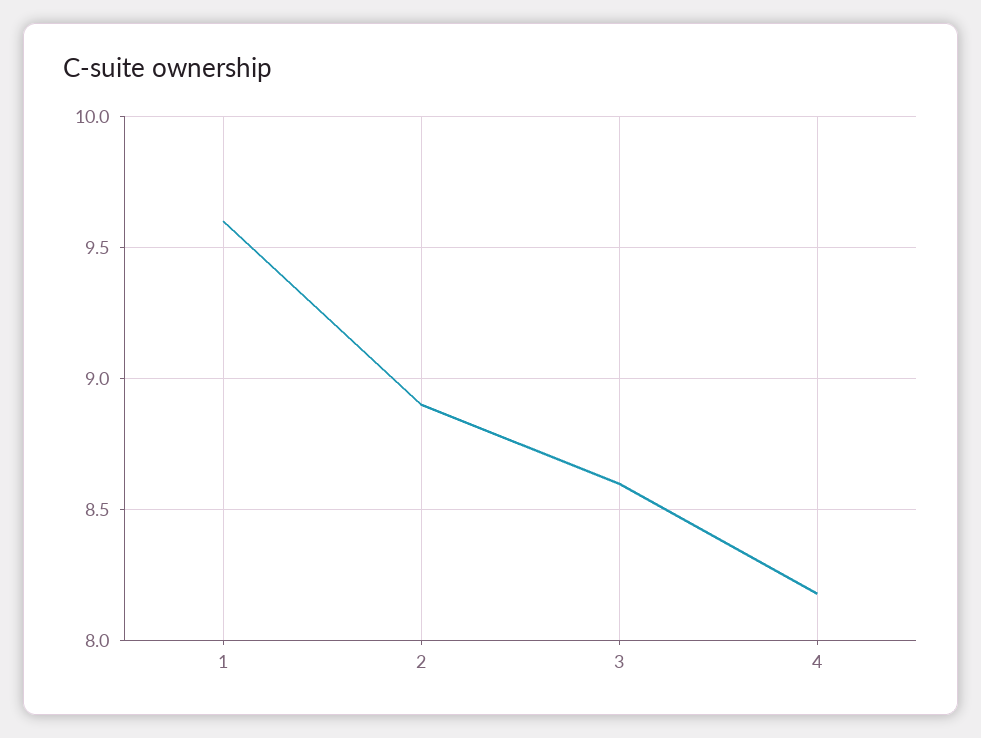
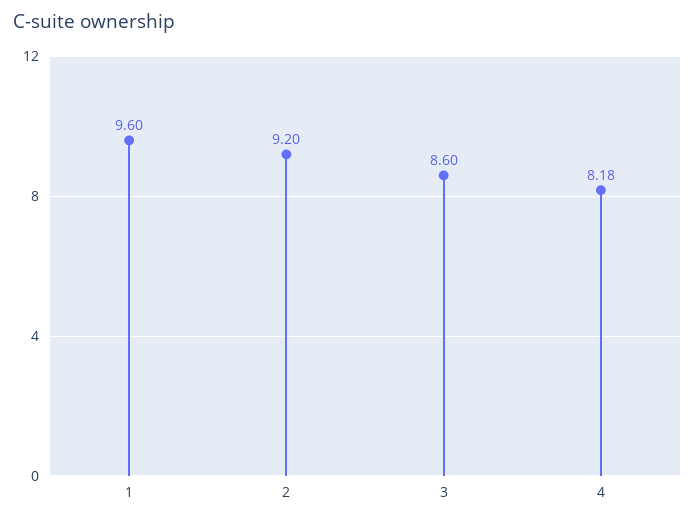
2: 8.9 -> 9.2

